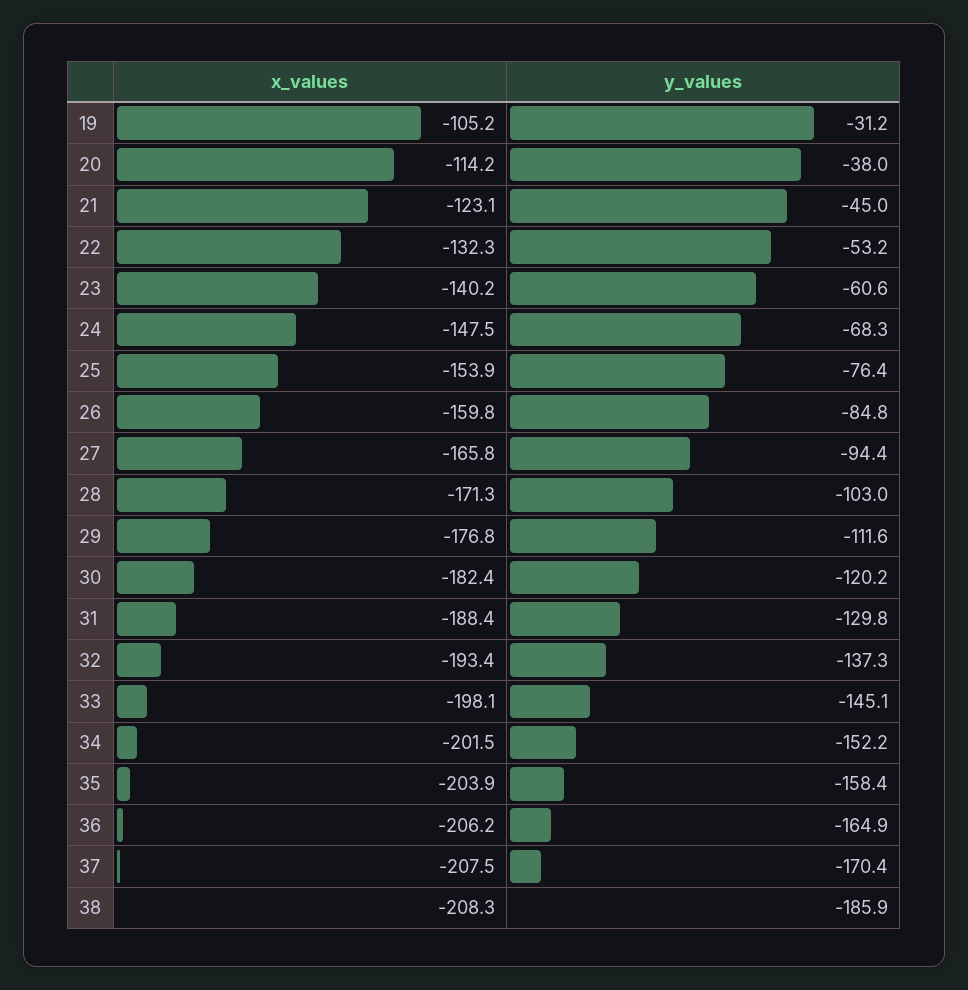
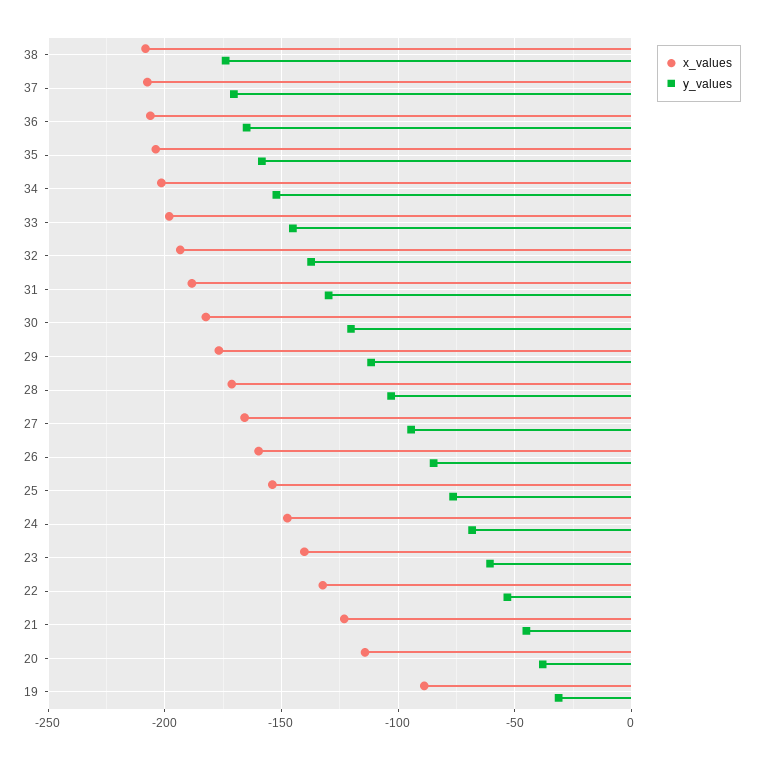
x_values, 19: -105.2 -> -90
y_values, 38: -185.9 -> -175

